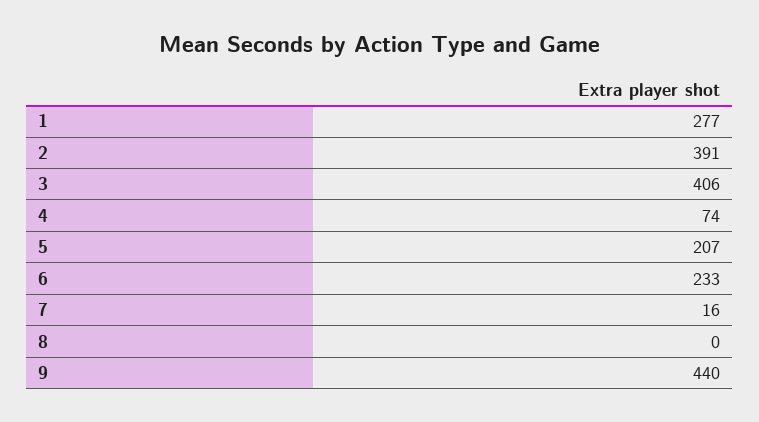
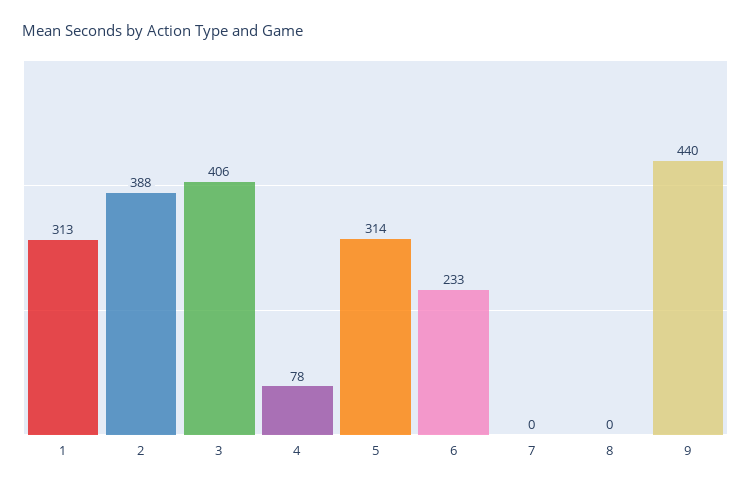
1: 277 -> 313
2: 391 -> 388
4: 74 -> 78
5: 207 -> 314
7: 16 -> 0

